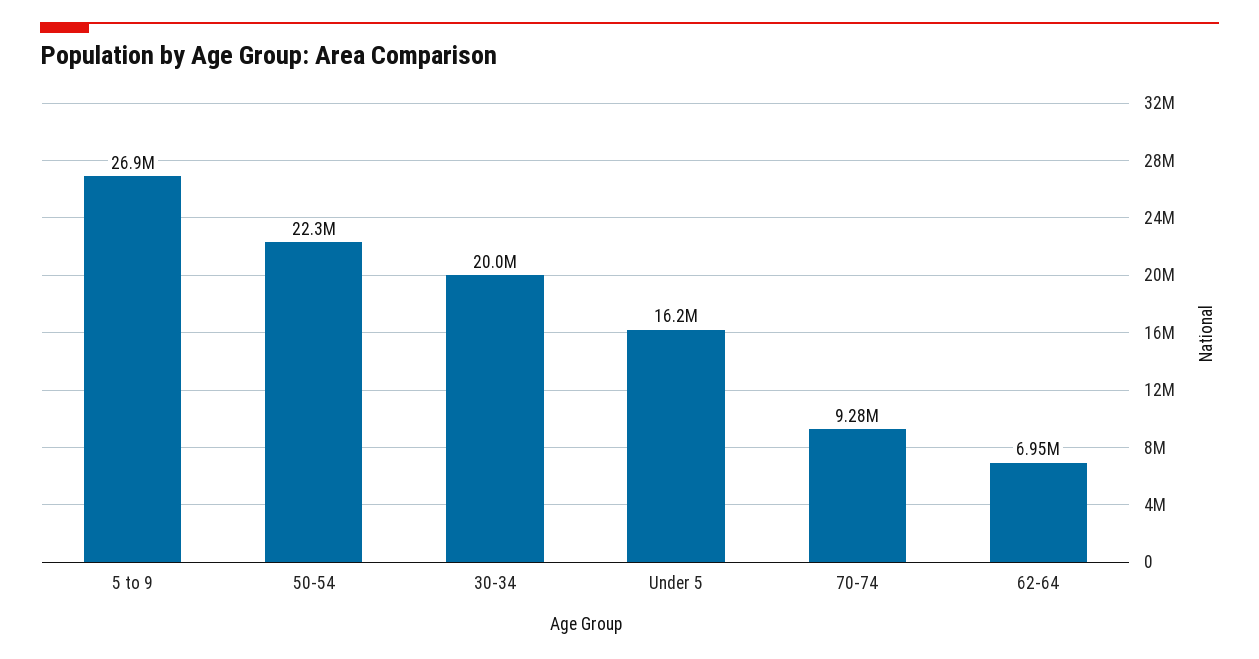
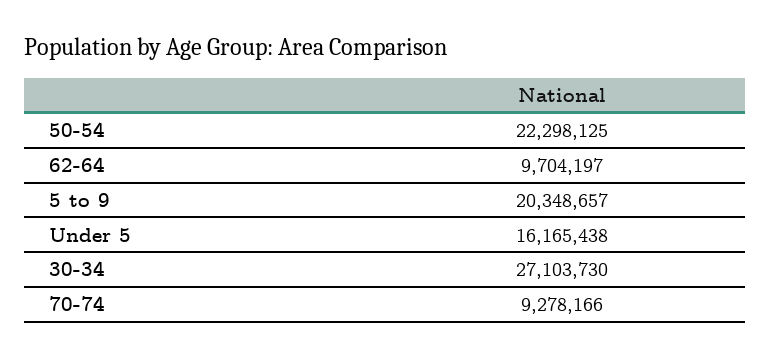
5 to 9: 26900000 -> 20348657
30-34: 20000000 -> 27103730
62-64: 6950000 -> 9704197

